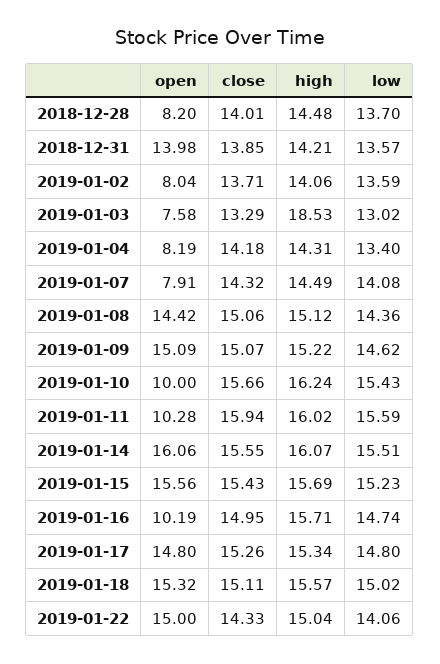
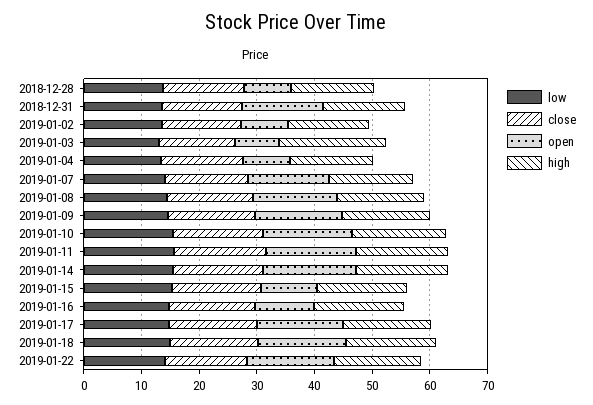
open, 2019-01-07: 7.91 -> 14
open, 2019-01-10: 10 -> 16
open, 2019-01-11: 10.28 -> 16
open, 2019-01-15: 15.56 -> 10

